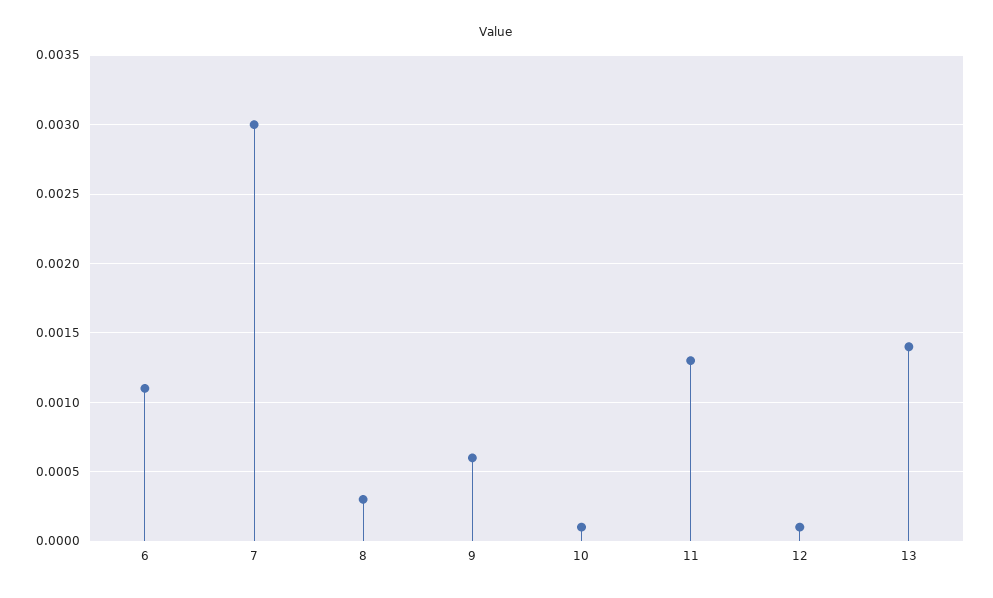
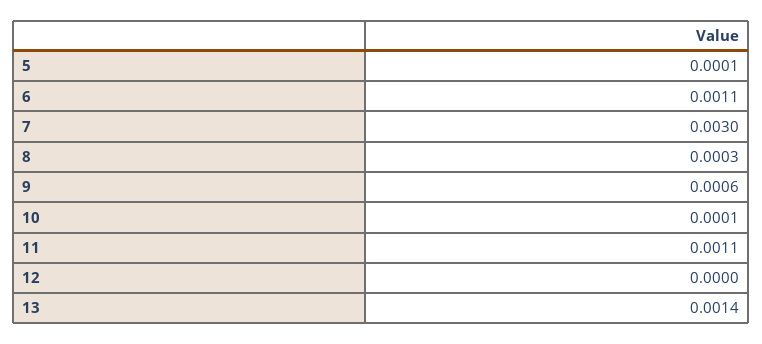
11: 0.0013 -> 0.0011
12: 0.0001 -> 0
5: none -> 0.0001

